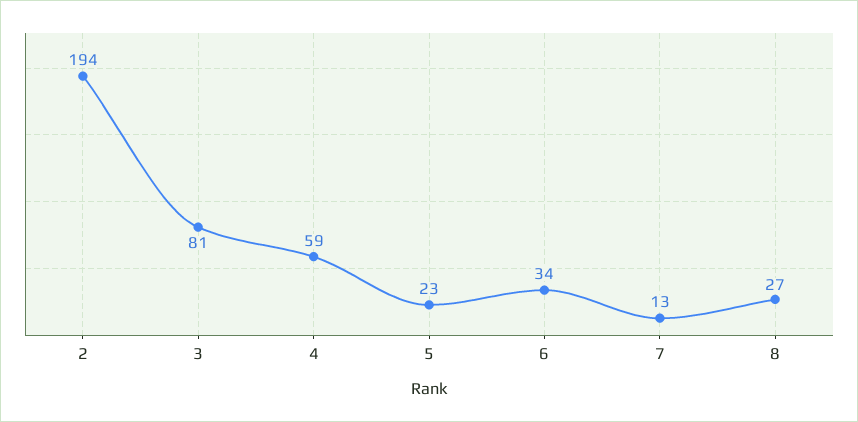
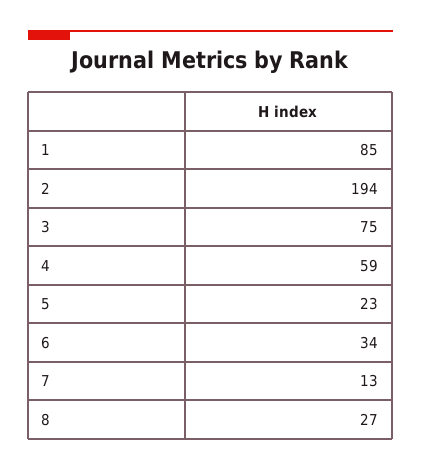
3: 81 -> 75
1: none -> 85

